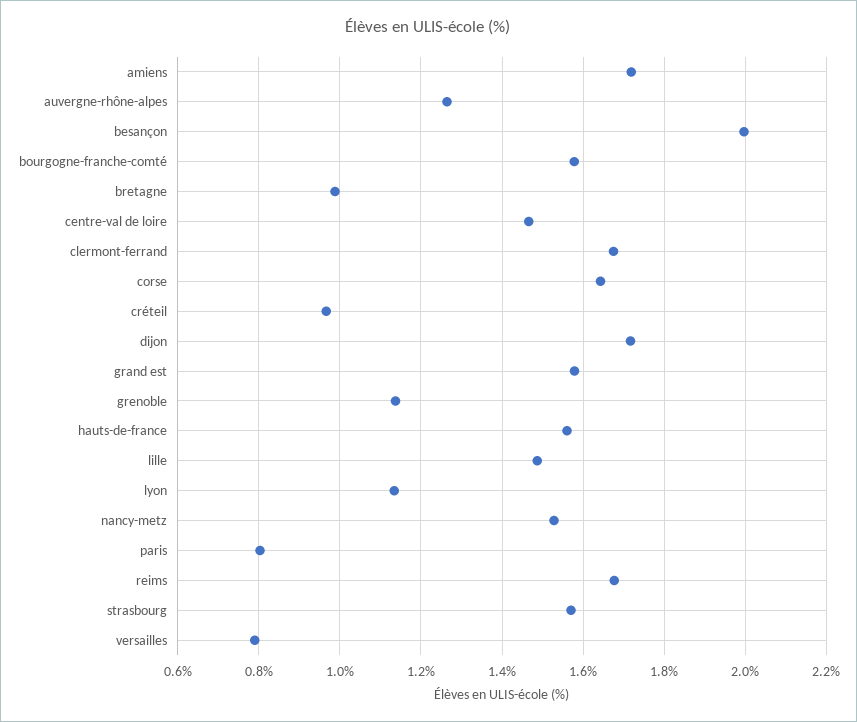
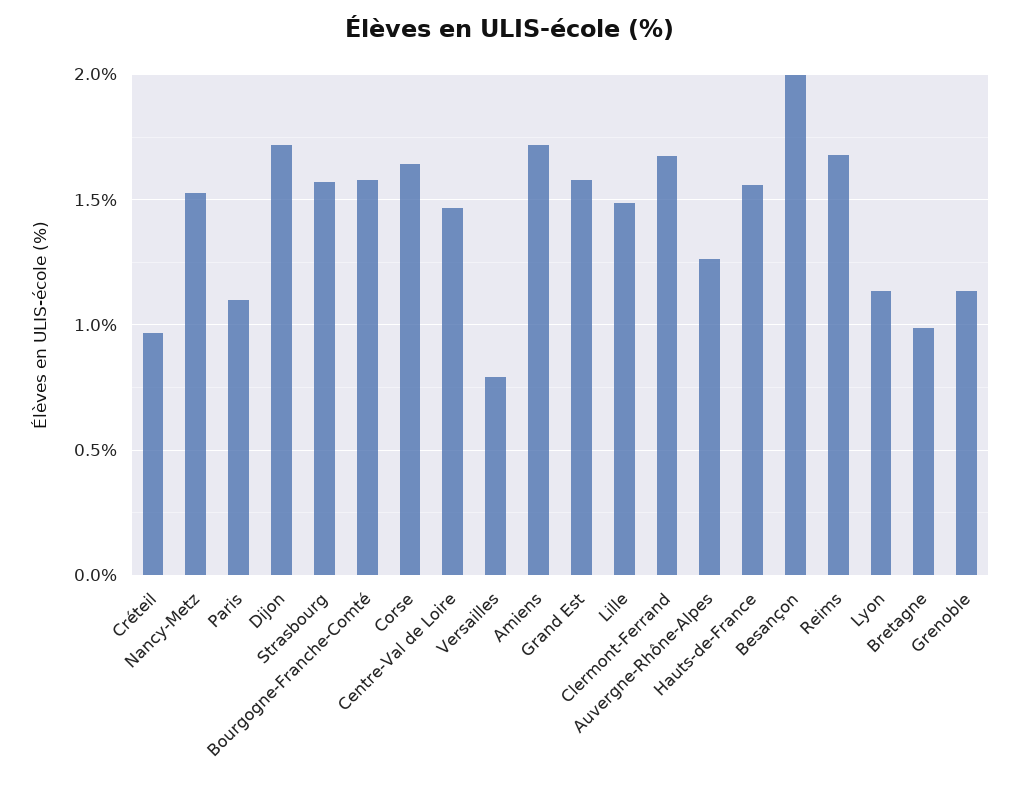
paris: 0.8 -> 1.1

